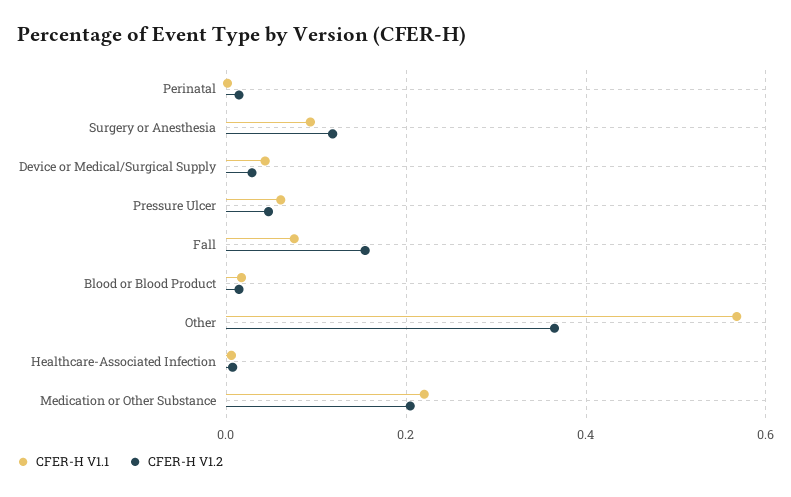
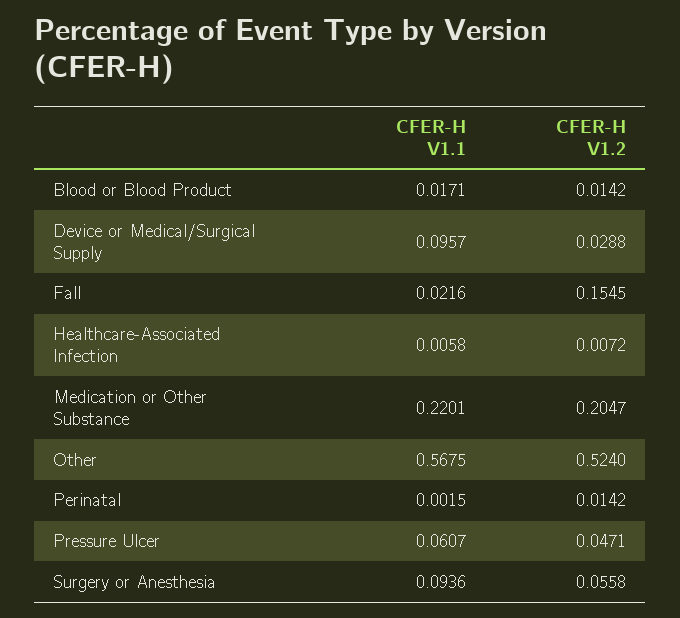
CFER-H V1.2, Surgery or Anesthesia: 0.12 -> 0.0558
CFER-H V1.1, Device or Medical/Surgical Supply: 0.04 -> 0.0957
CFER-H V1.1, Fall: 0.08 -> 0.0216
CFER-H V1.2, Other: 0.36 -> 0.524

